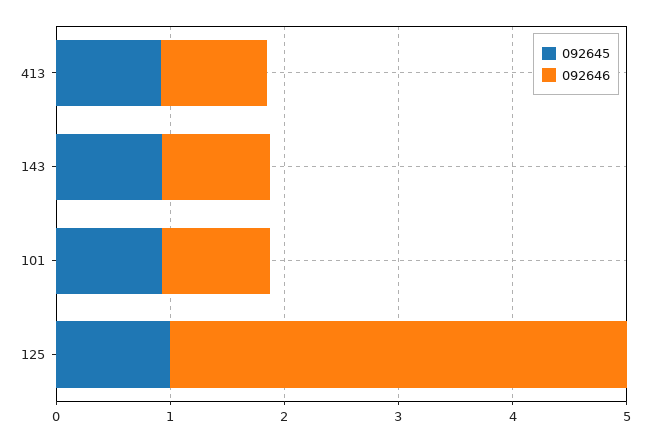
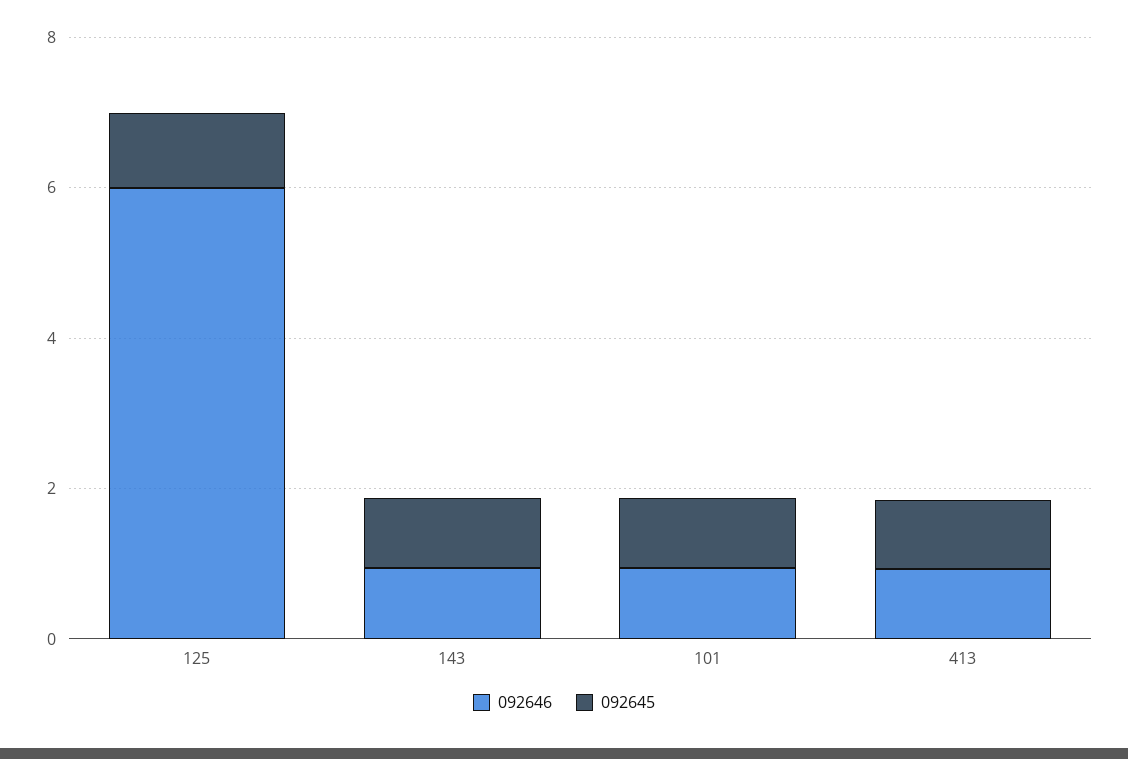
092646, 125: 4 -> 6

